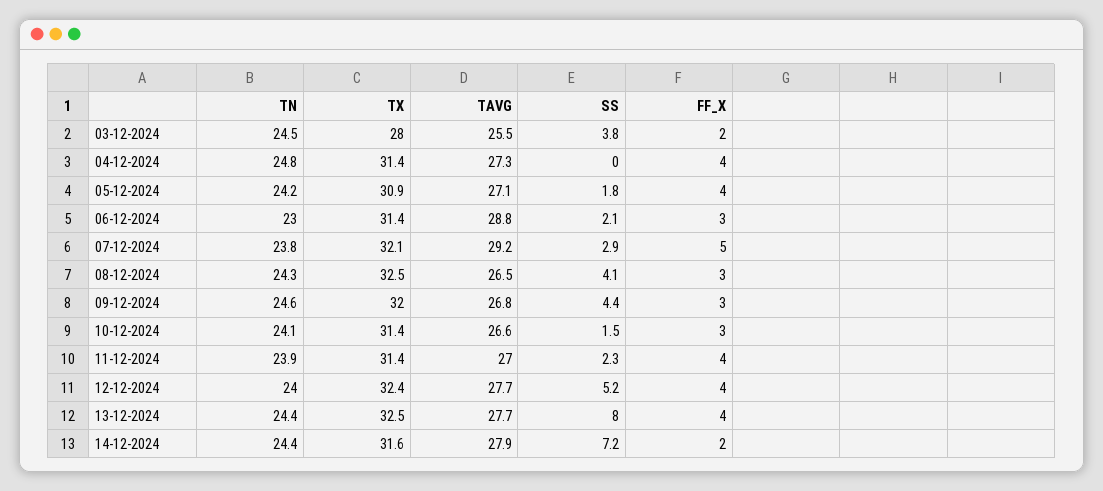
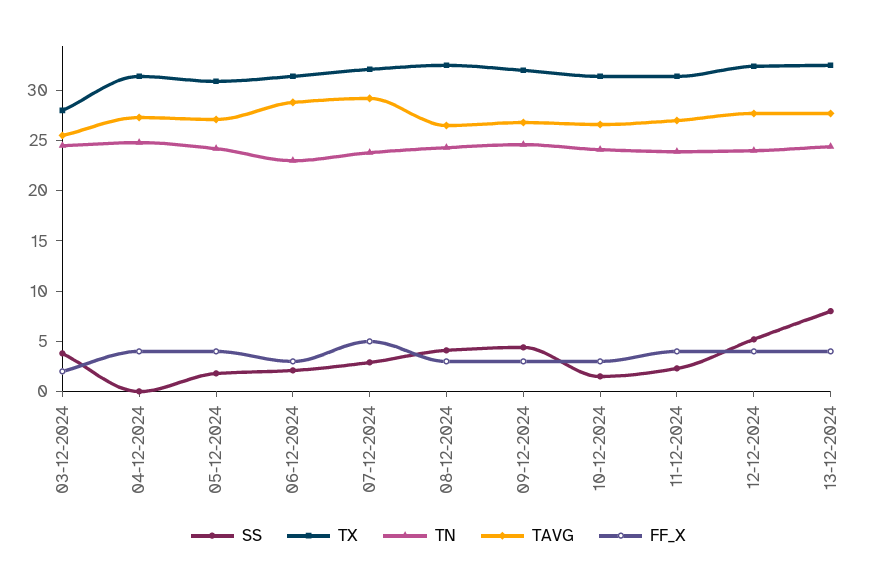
TN, 14-12-2024: 24.4 -> none
TX, 14-12-2024: 31.6 -> none
TAVG, 14-12-2024: 27.9 -> none
SS, 14-12-2024: 7.2 -> none
FF_X, 14-12-2024: 2 -> none

